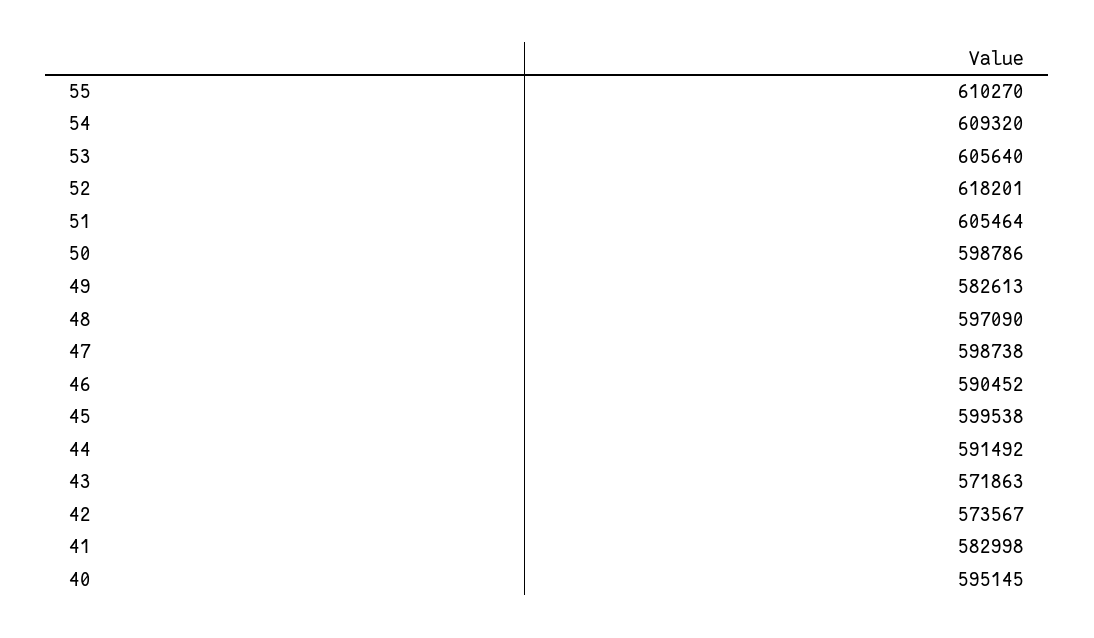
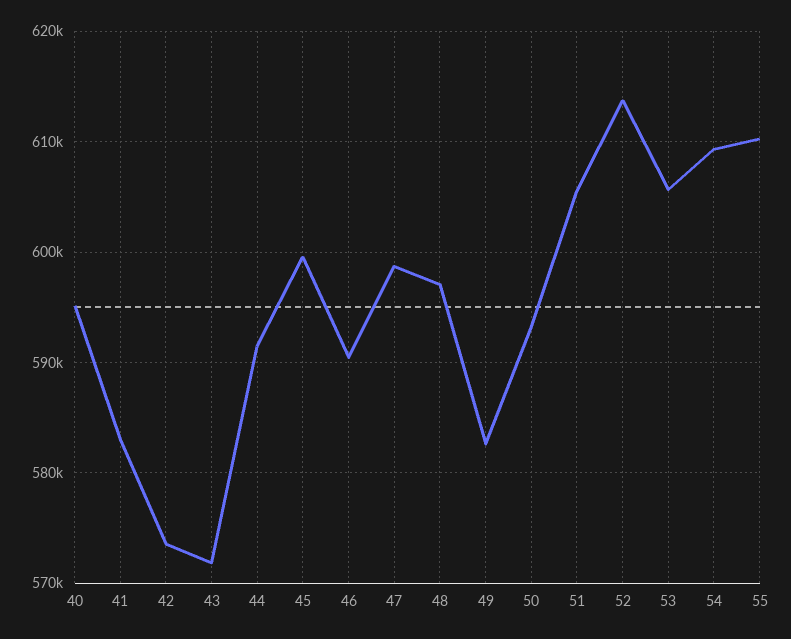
52: 618201 -> 614000
50: 598786 -> 593000

